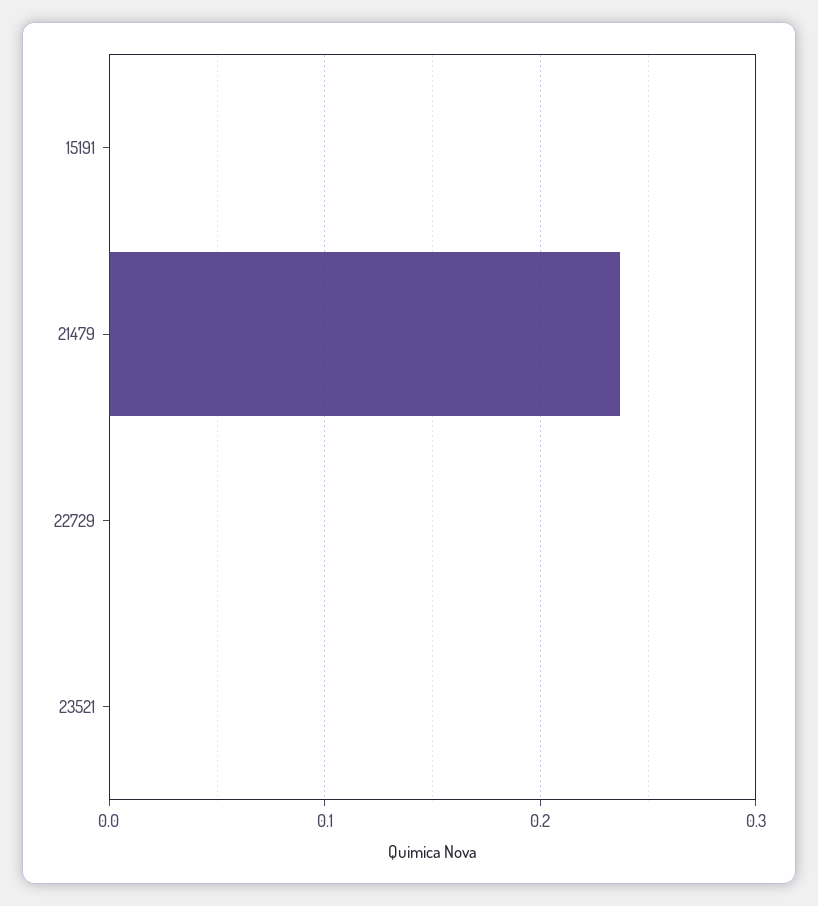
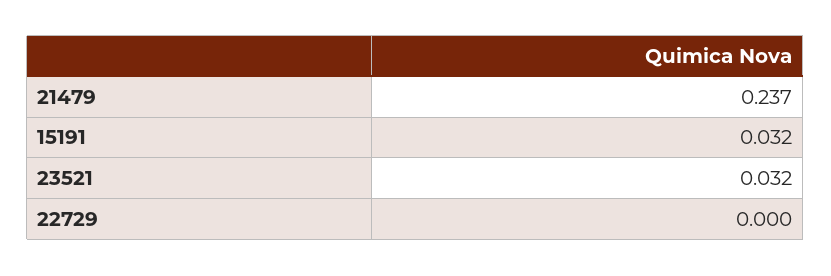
15191: 0 -> 0.032
23521: 0 -> 0.032

